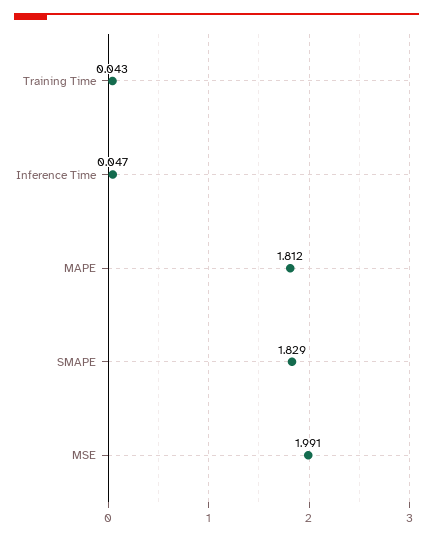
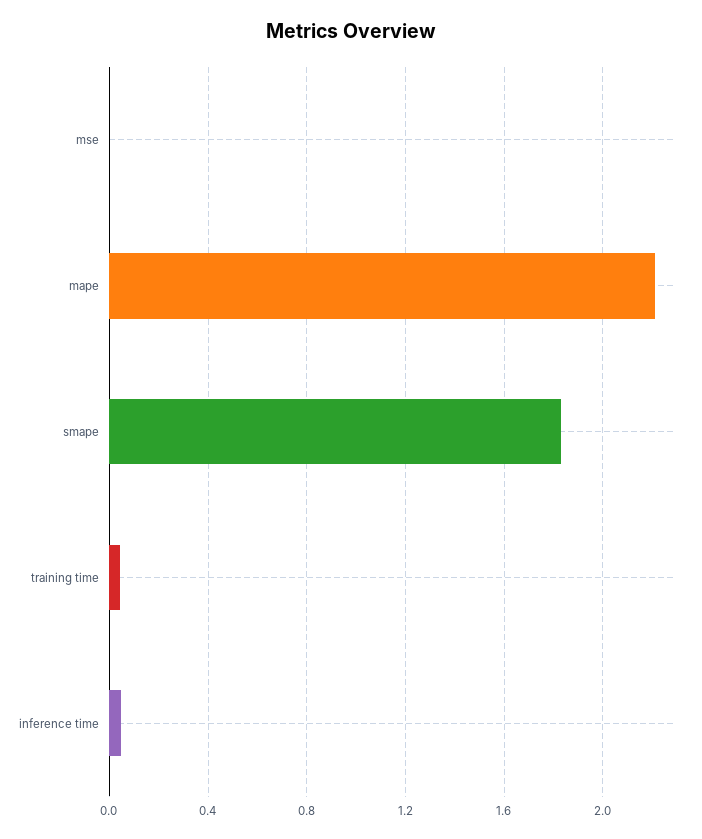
MAPE: 1.812 -> 2.2
MSE: 1.991 -> 0

